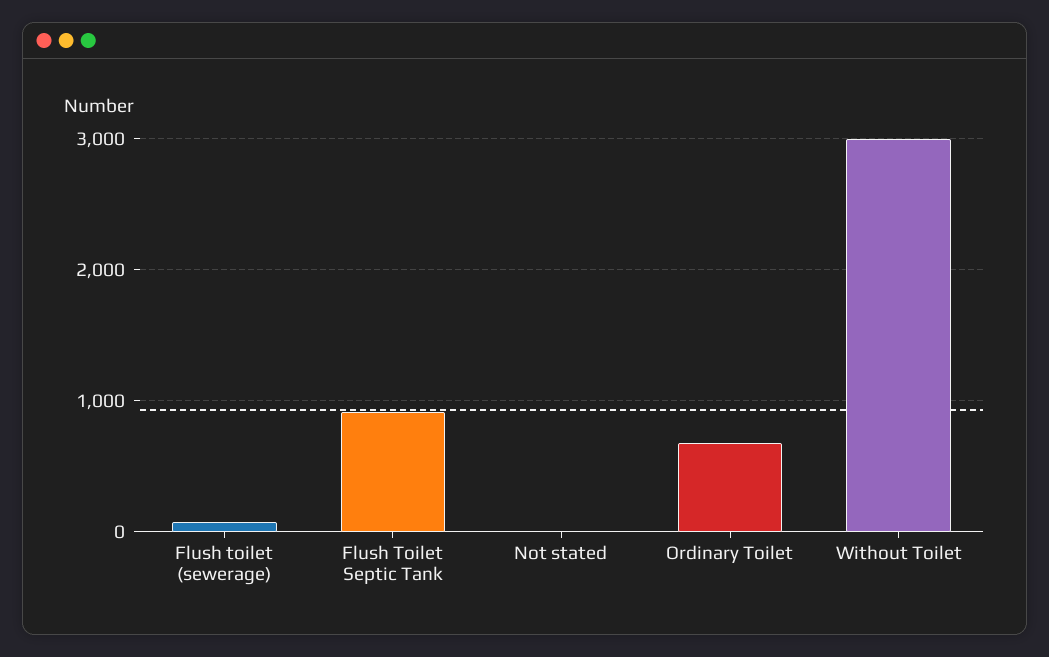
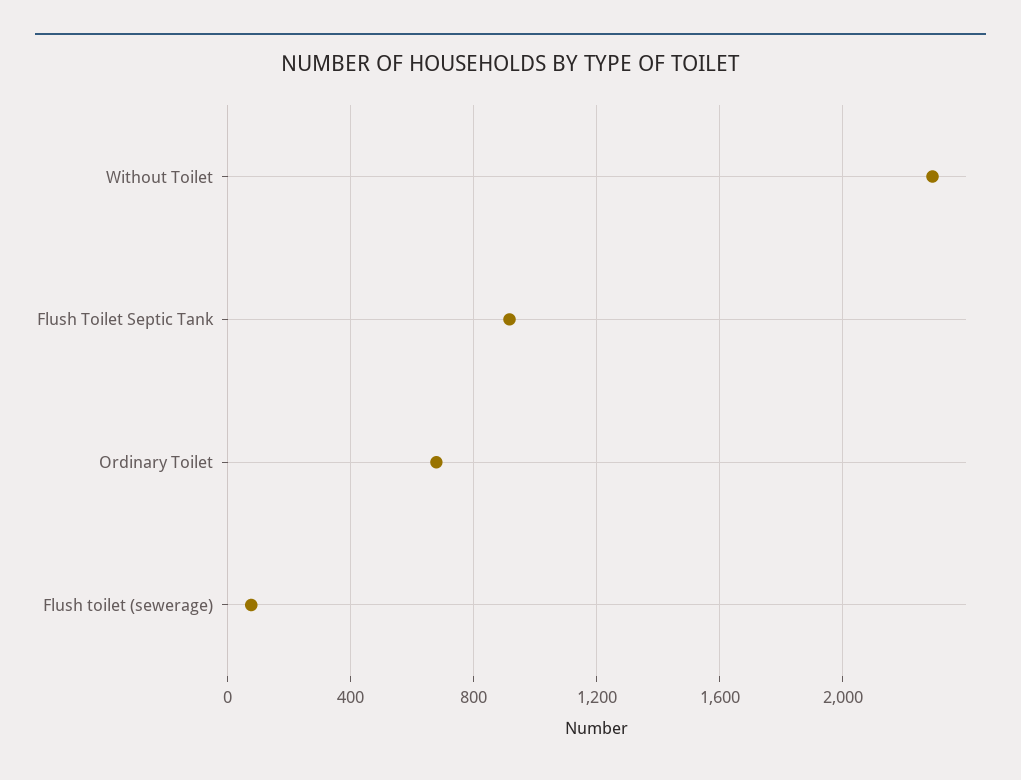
Not stated: 0 -> none
Without Toilet: 3000 -> 2300

